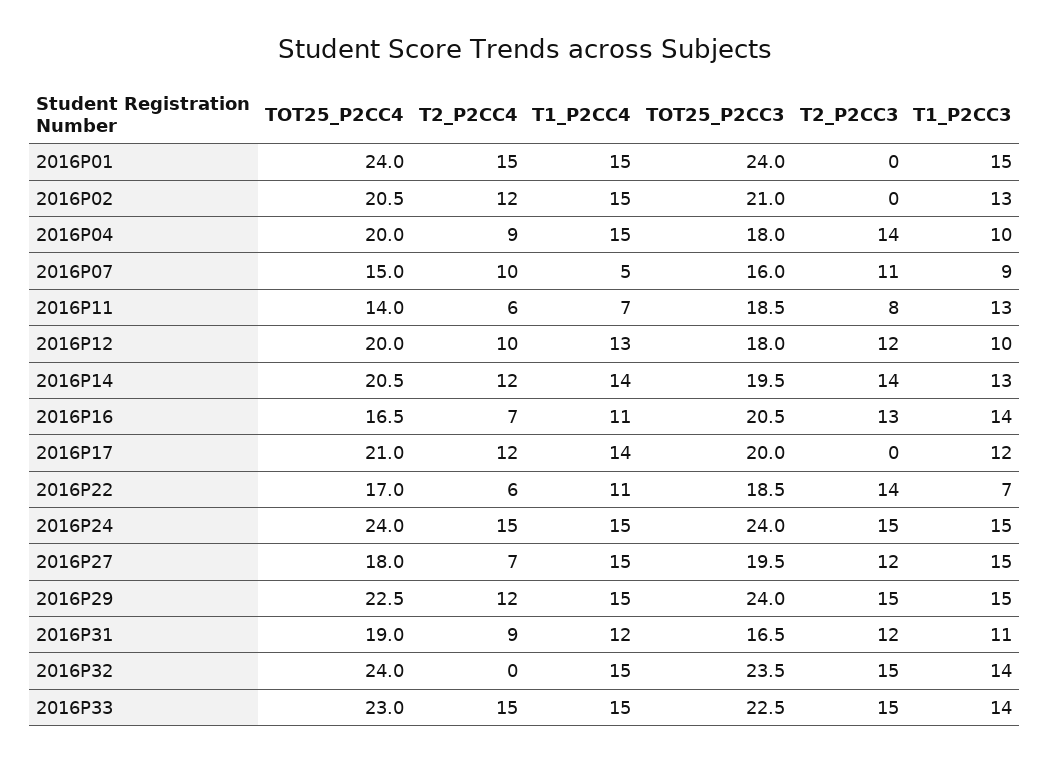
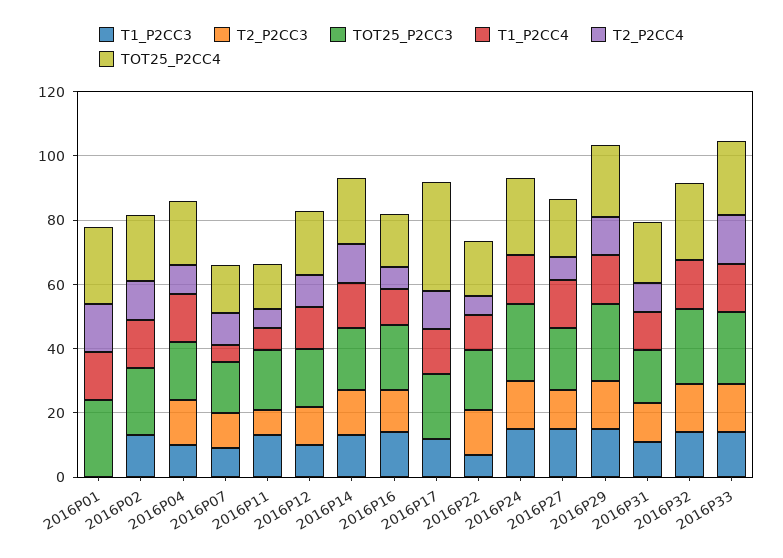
T1_P2CC3, 2016P01: 15 -> 0
TOT25_P2CC4, 2016P17: 21 -> 35
T2_P2CC4, 2016P24: 15 -> 0

